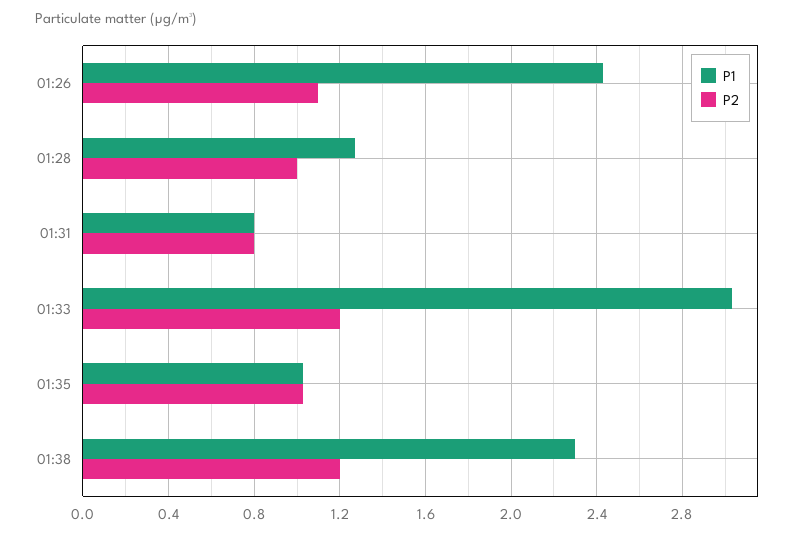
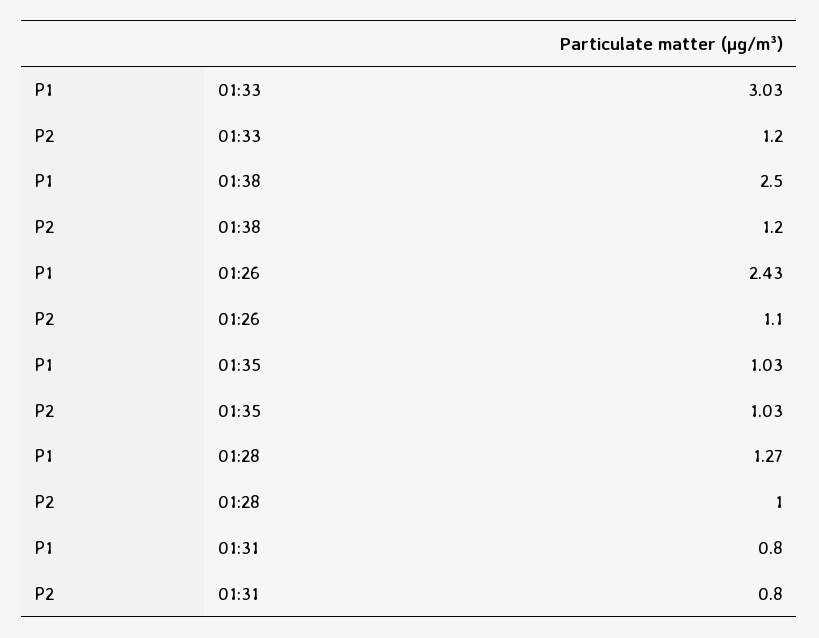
P1, 01:38: 2.3 -> 2.5

